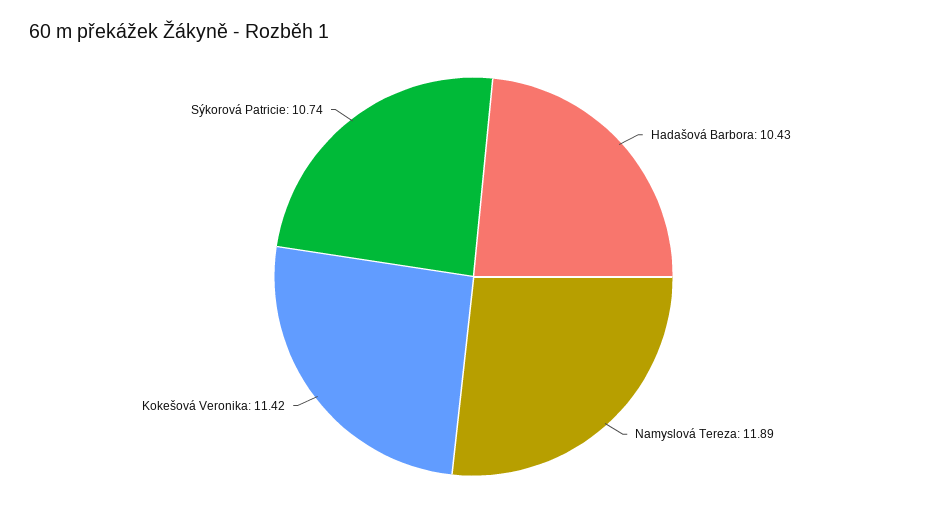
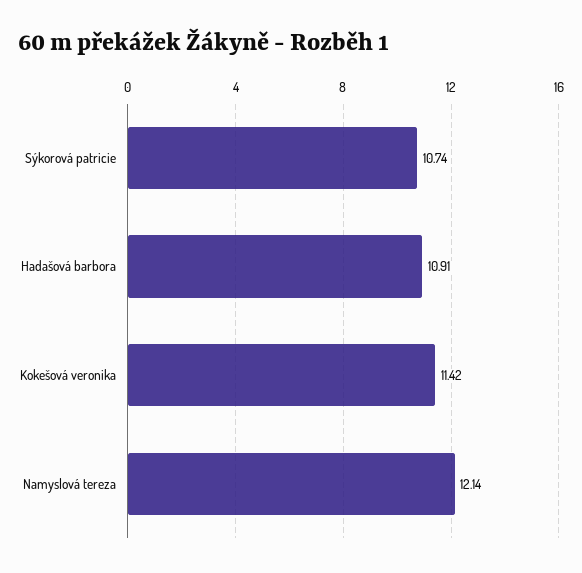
Hadašová Barbora: 10.43 -> 10.91
Namyslová Tereza: 11.89 -> 12.14

